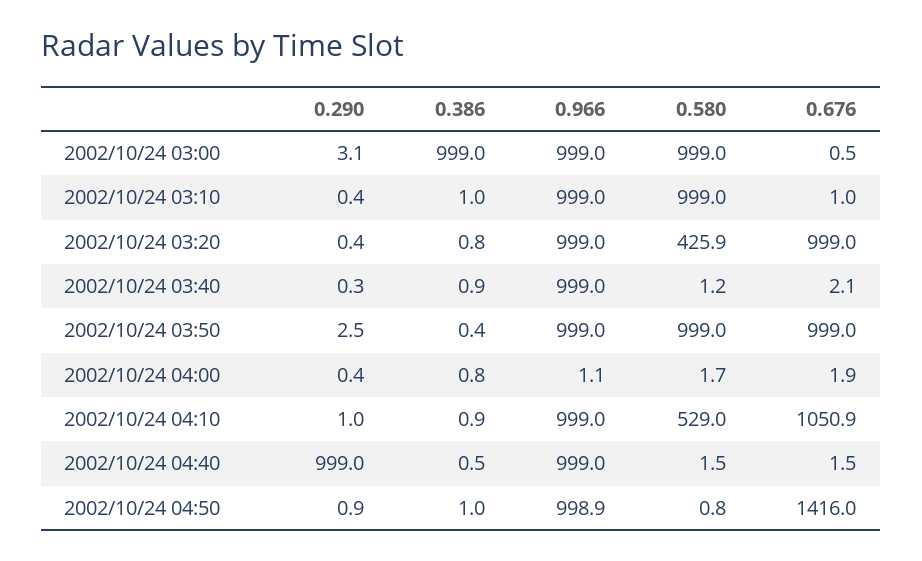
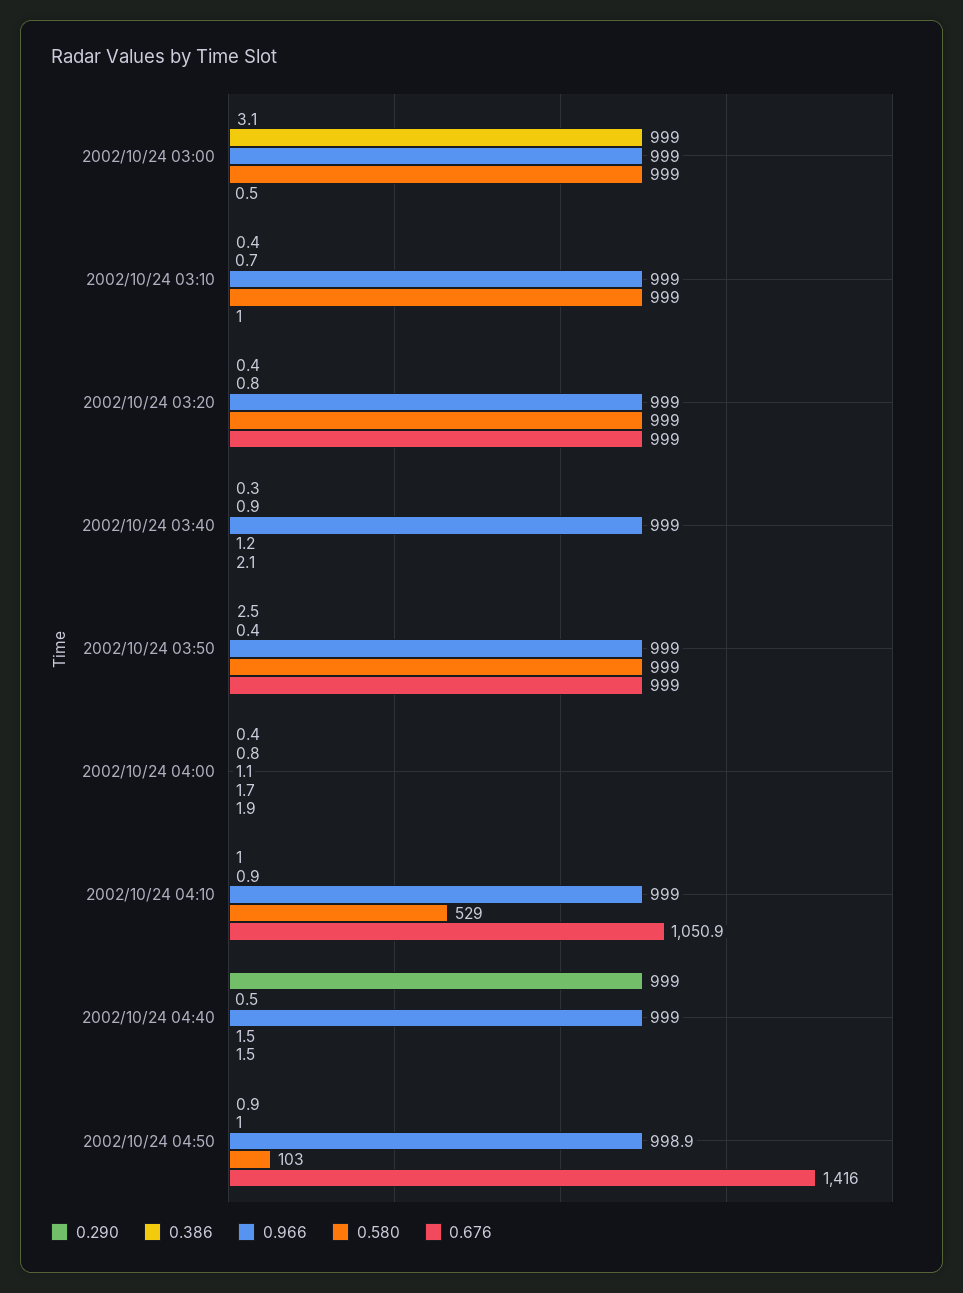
0.386, 2002/10/24 03:10: 1 -> 0.7
0.580, 2002/10/24 03:20: 425.9 -> 999
0.580, 2002/10/24 04:50: 0.8 -> 103

